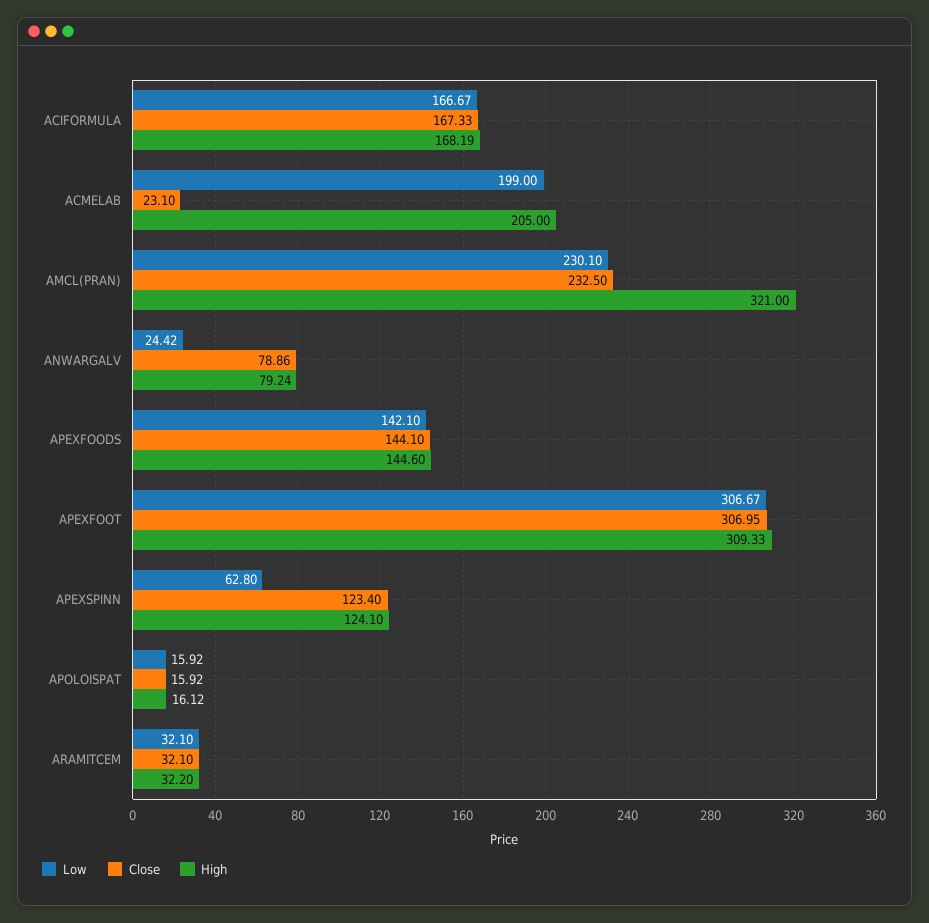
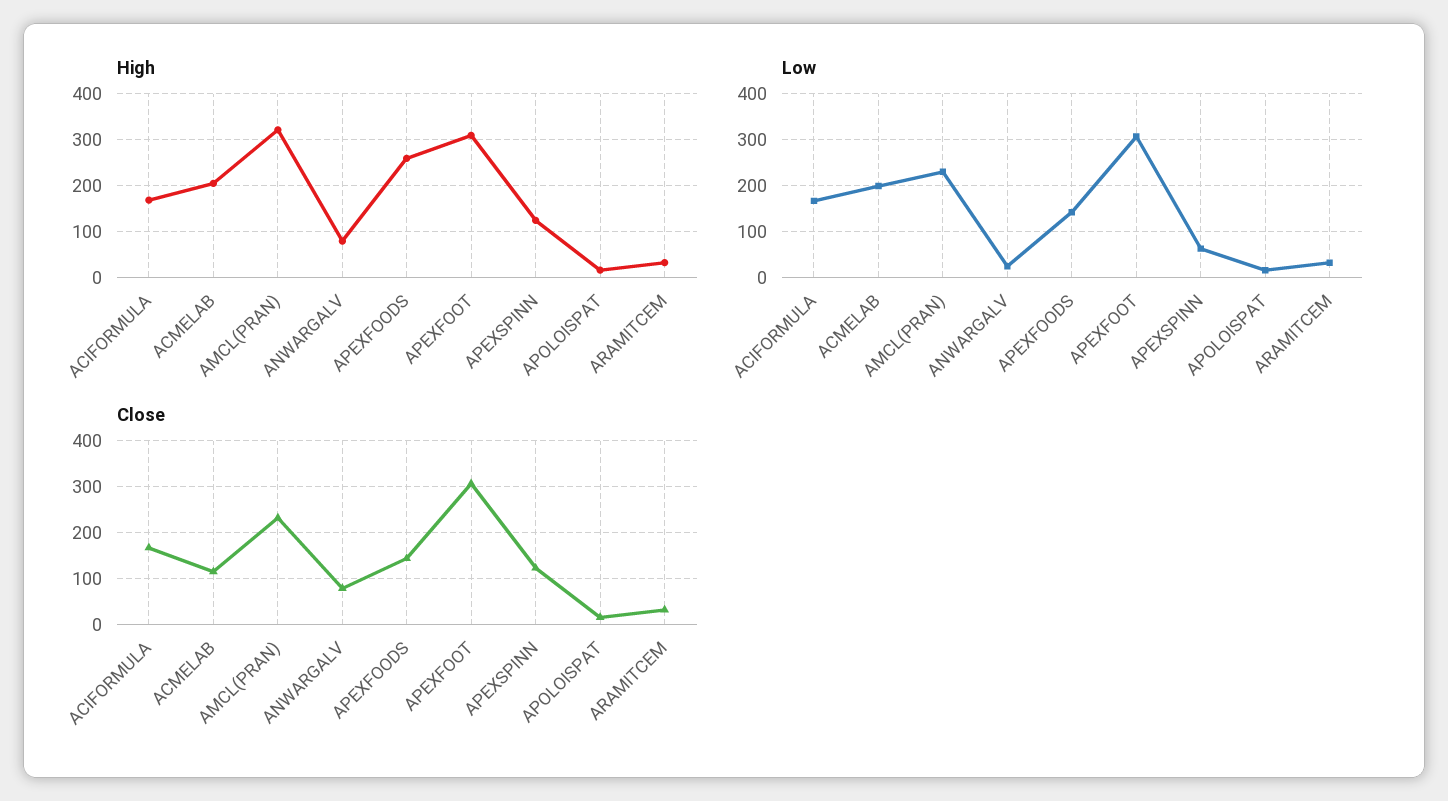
Close, ACMELAB: 23.1 -> 120
High, APEXFOODS: 144.6 -> 260

